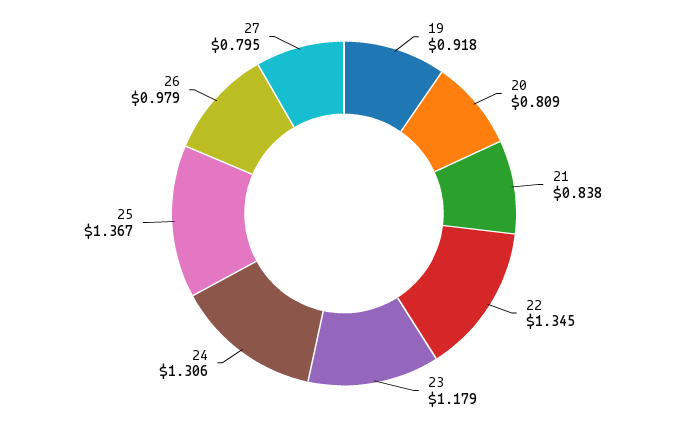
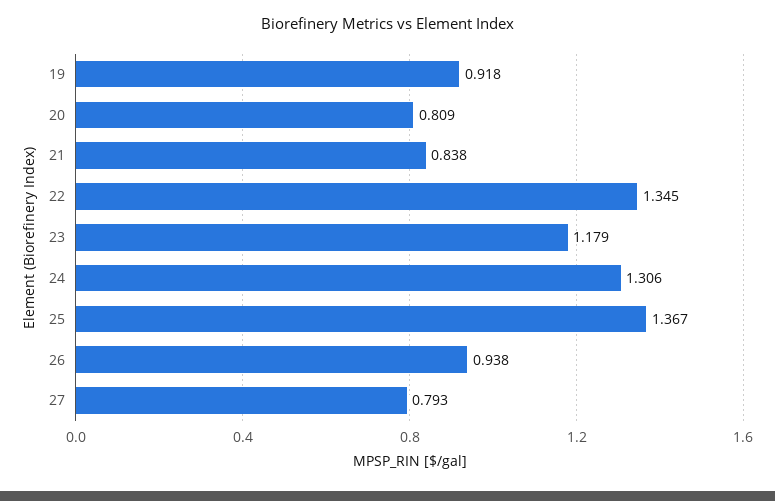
26: 0.979 -> 0.938
27: 0.795 -> 0.793

